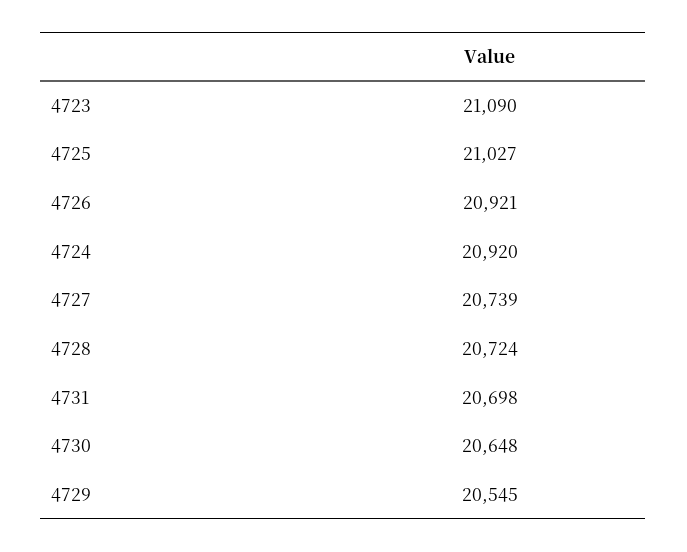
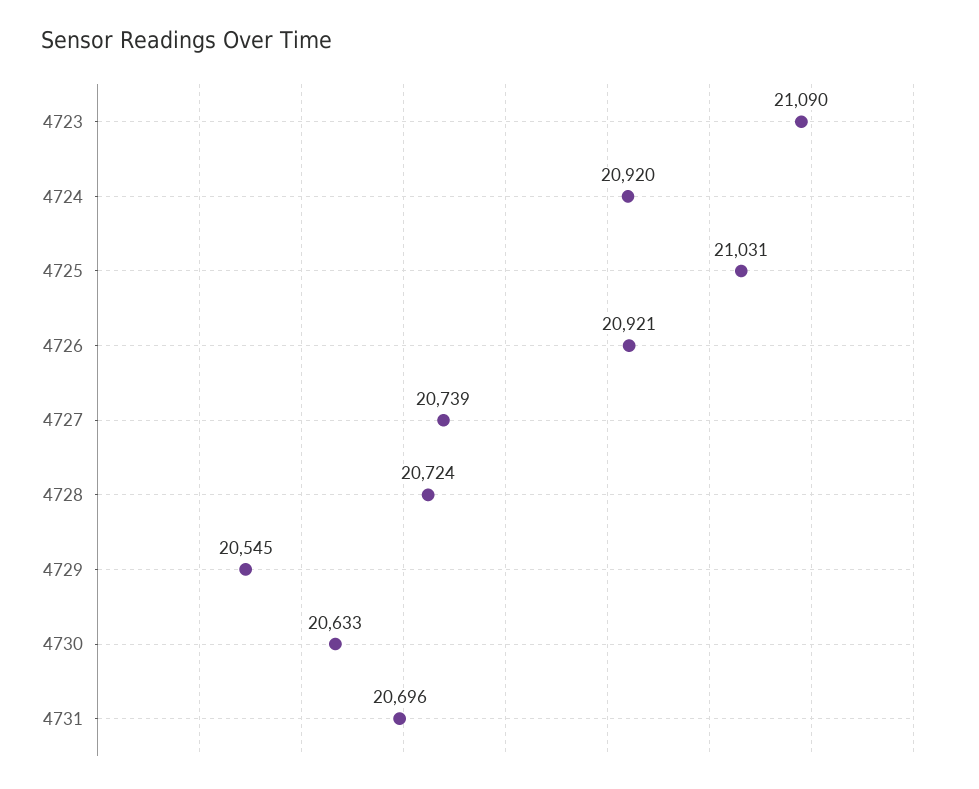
4725: 21027 -> 21031
4731: 20698 -> 20696
4730: 20648 -> 20633

